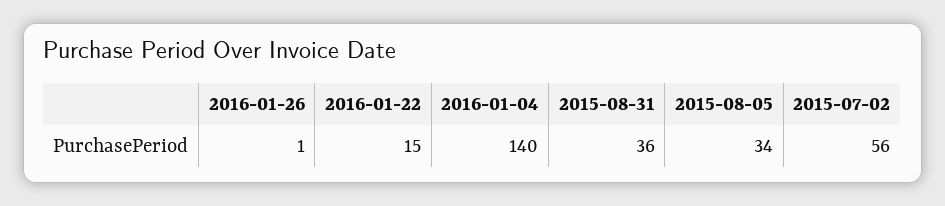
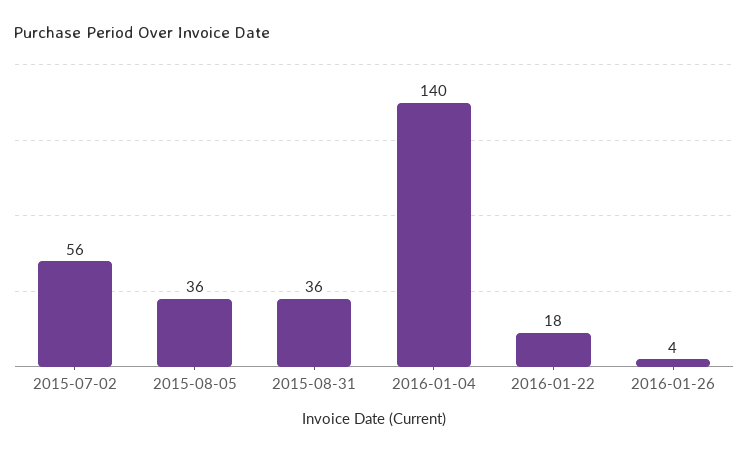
2016-01-26: 1 -> 4
2016-01-22: 15 -> 18
2015-08-05: 34 -> 36

